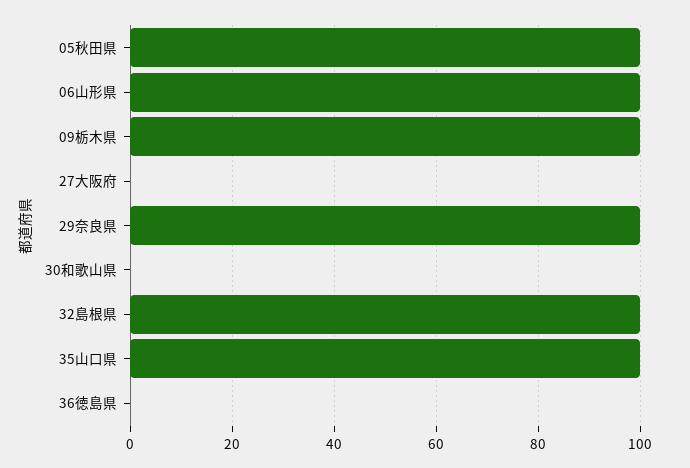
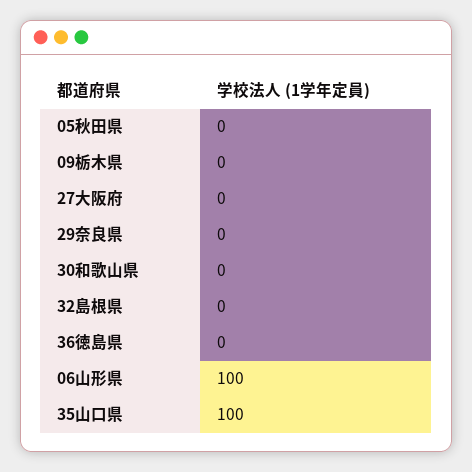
05秋田県: 100 -> 0
09栃木県: 100 -> 0
29奈良県: 100 -> 0
32島根県: 100 -> 0

